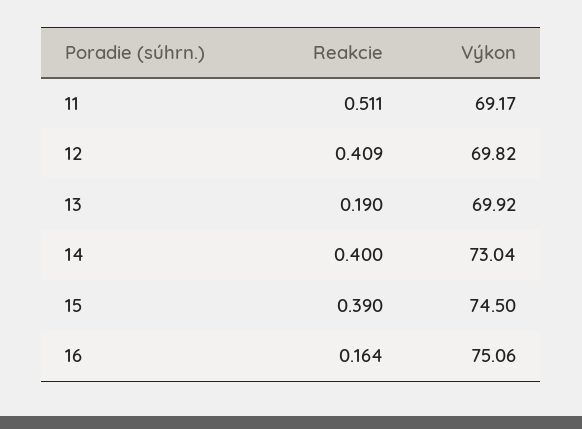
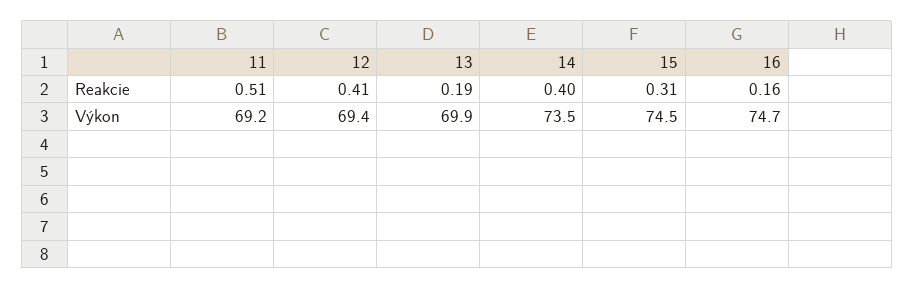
Výkon, 12: 69.82 -> 69.4
Výkon, 14: 73.04 -> 73.5
Reakcie, 15: 0.39 -> 0.31
Výkon, 16: 75.06 -> 74.7

